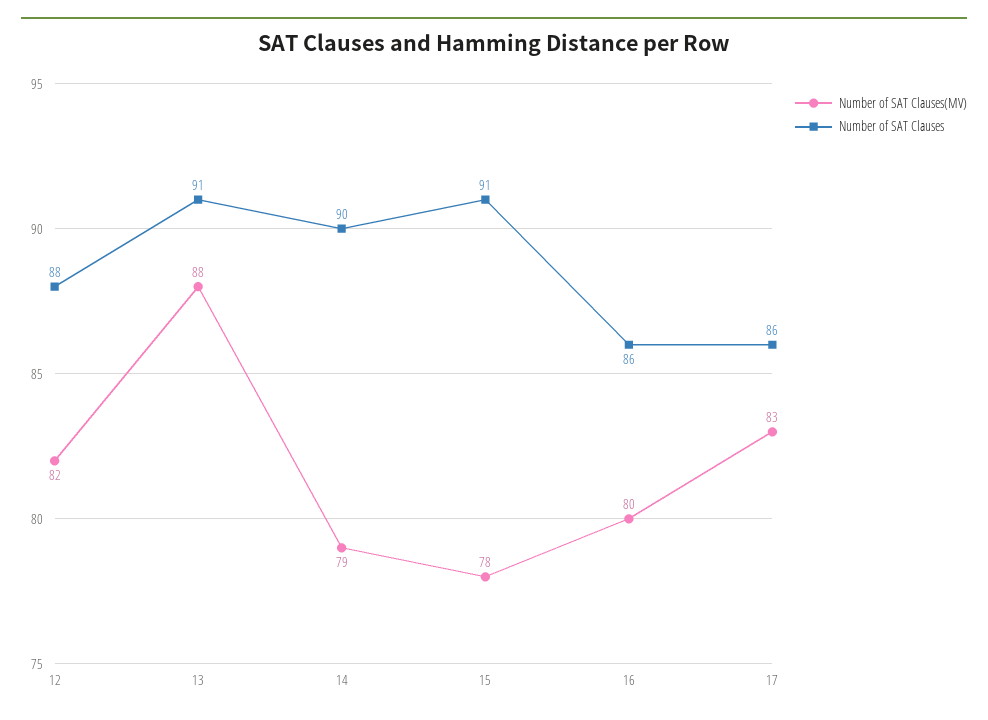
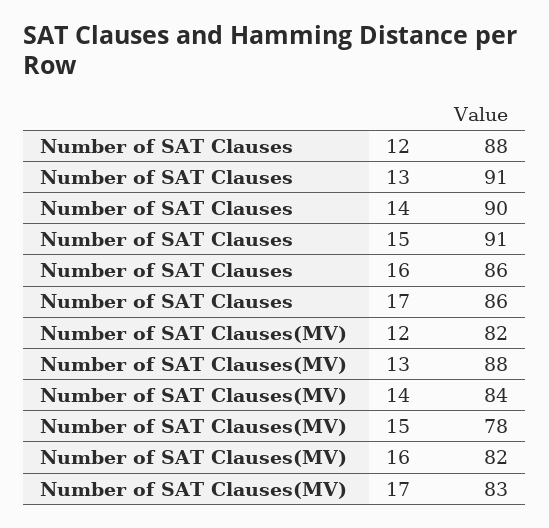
Number of SAT Clauses(MV), 14: 79 -> 84
Number of SAT Clauses(MV), 16: 80 -> 82

